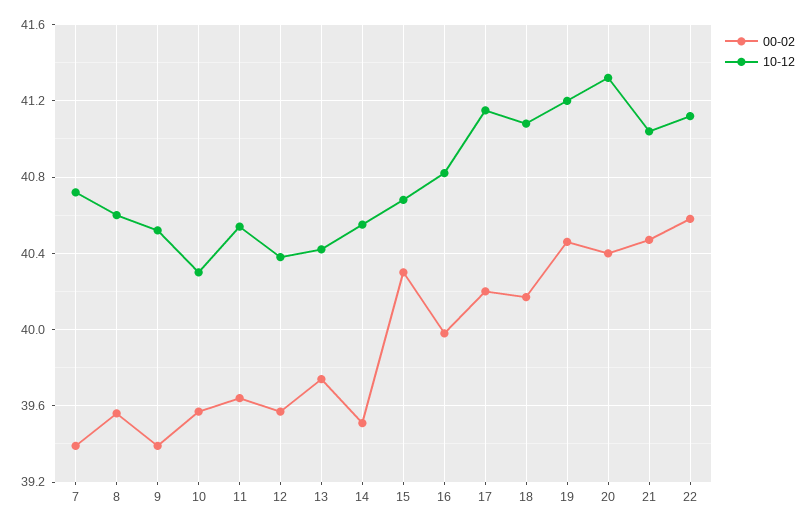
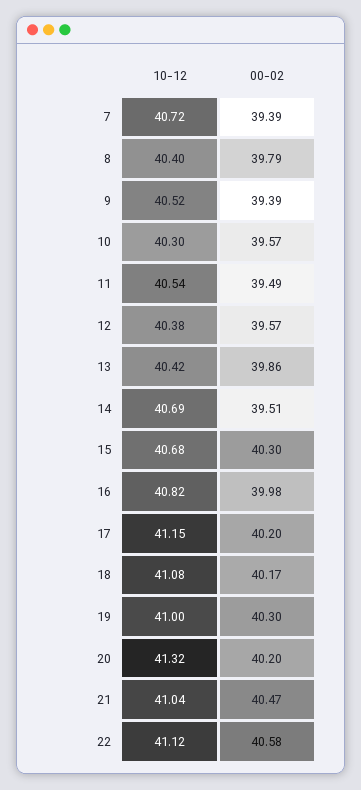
00-02, 8: 39.55 -> 39.79
10-12, 8: 40.6 -> 40.4
00-02, 11: 39.65 -> 39.49
00-02, 13: 39.75 -> 39.86
10-12, 14: 40.55 -> 40.69
00-02, 19: 40.45 -> 40.3
10-12, 19: 41.2 -> 41
00-02, 20: 40.4 -> 40.2

